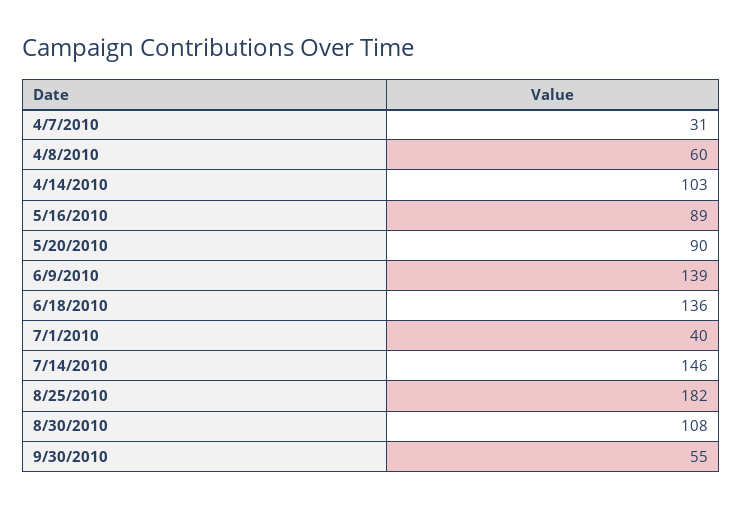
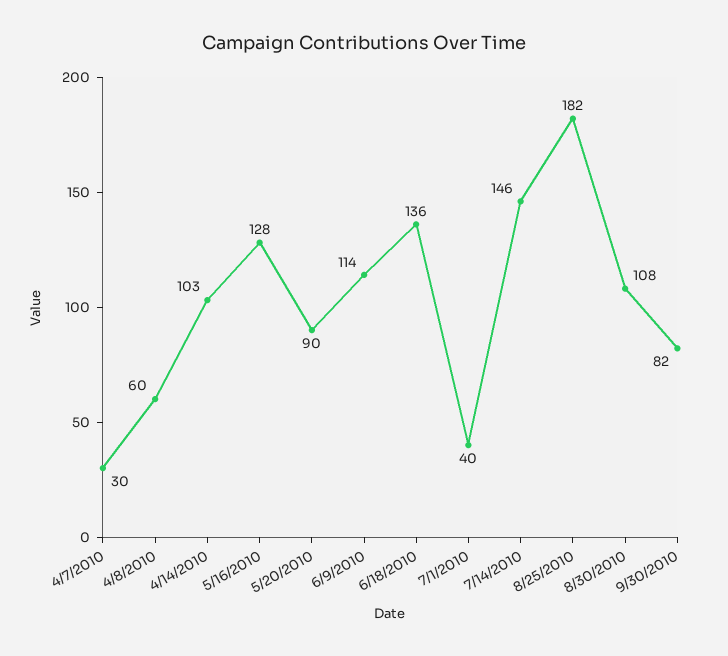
4/7/2010: 31 -> 30
5/16/2010: 89 -> 128
6/9/2010: 139 -> 114
9/30/2010: 55 -> 82

